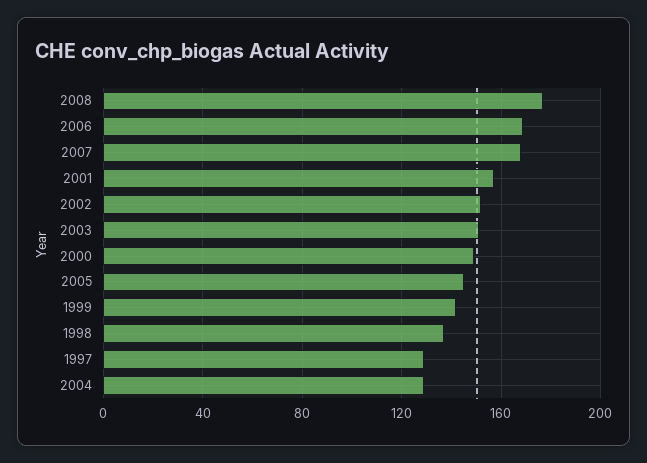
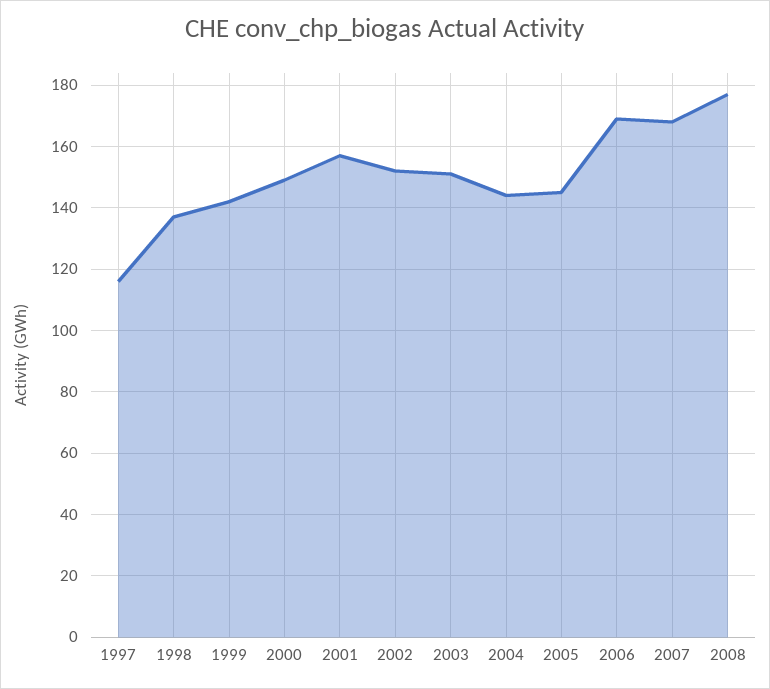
1997: 130 -> 115
2004: 130 -> 145

